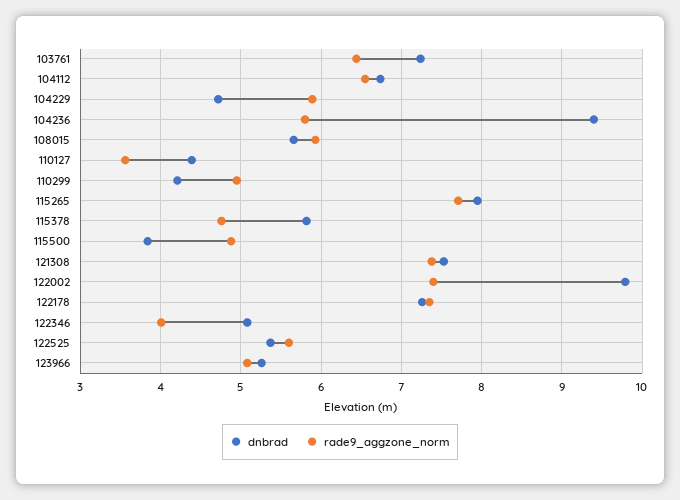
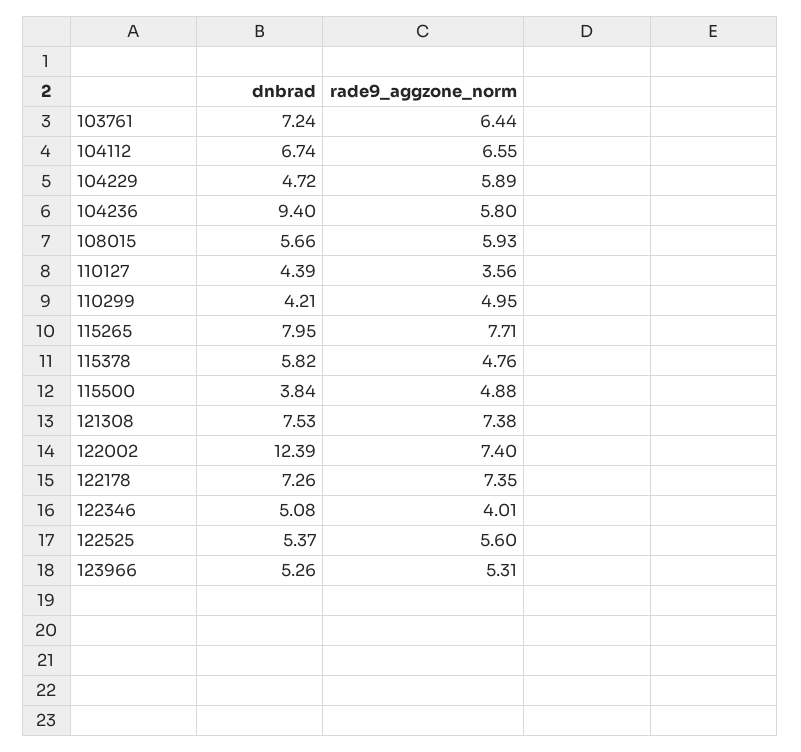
dnbrad, 122002: 9.8 -> 12.39
rade9_aggzone_norm, 123966: 5.1 -> 5.31

